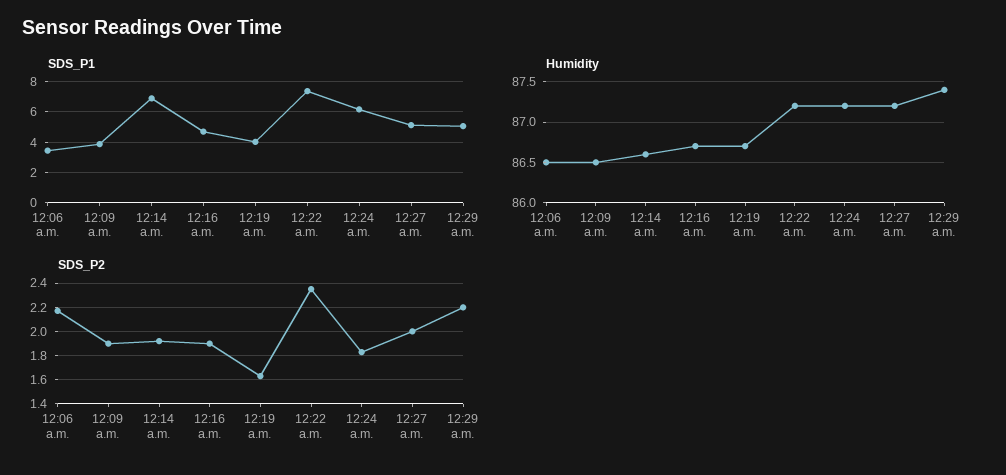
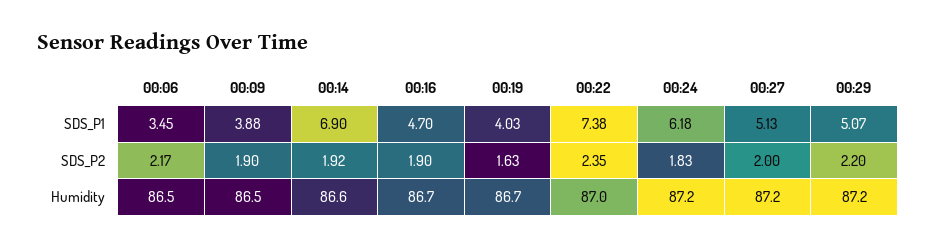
Humidity, 12:22 a.m.: 87.2 -> 87
Humidity, 12:29 a.m.: 87.4 -> 87.2

